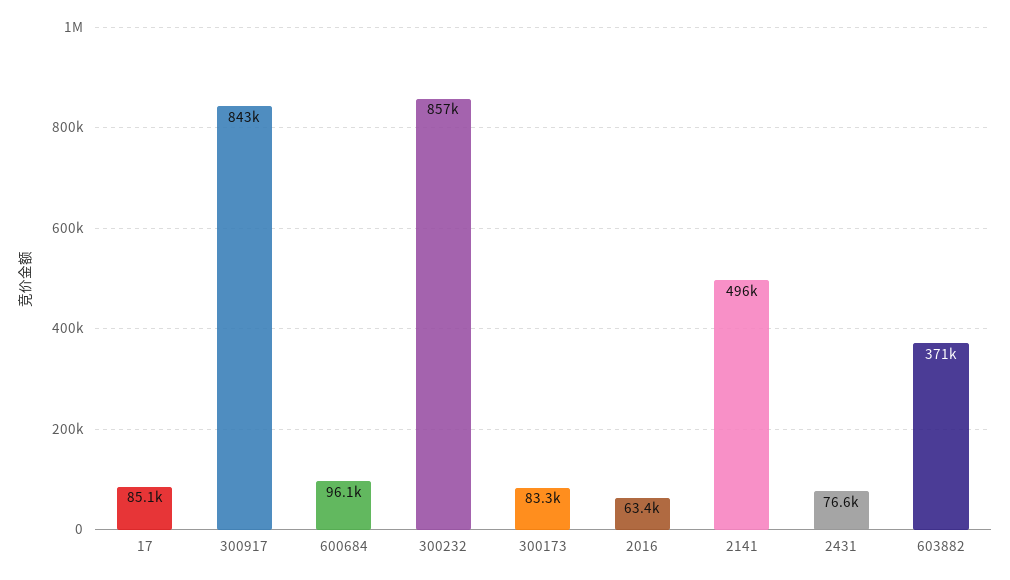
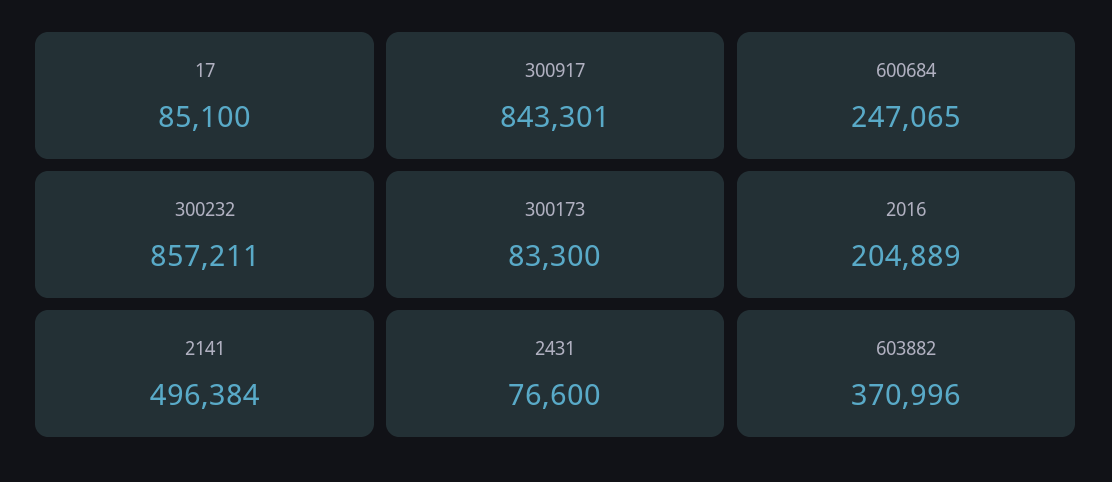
600684: 96100 -> 247065
2016: 63400 -> 204889

